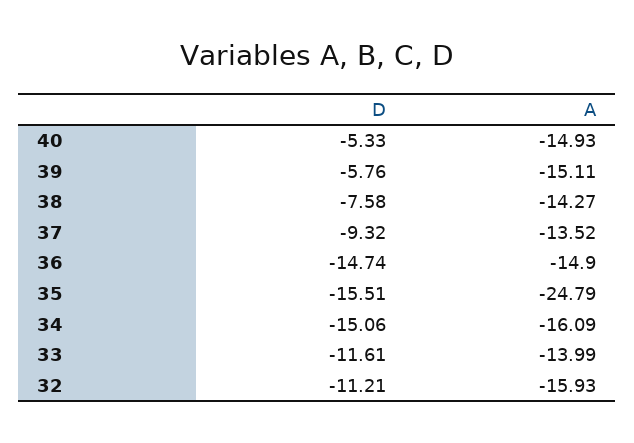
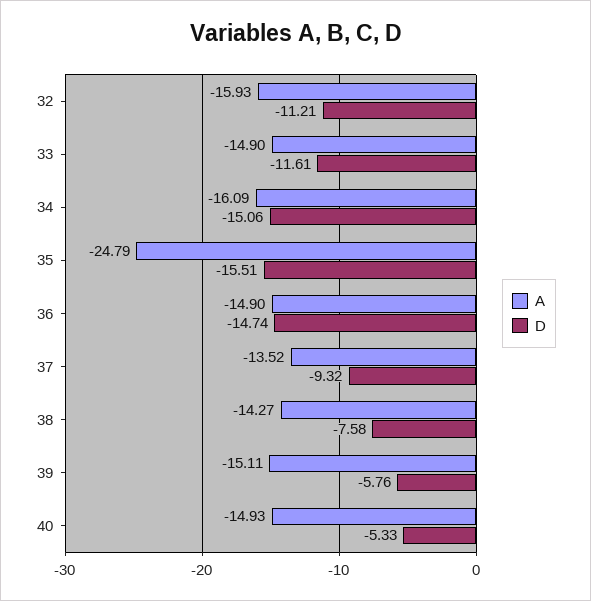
A, 33: -13.99 -> -14.9

